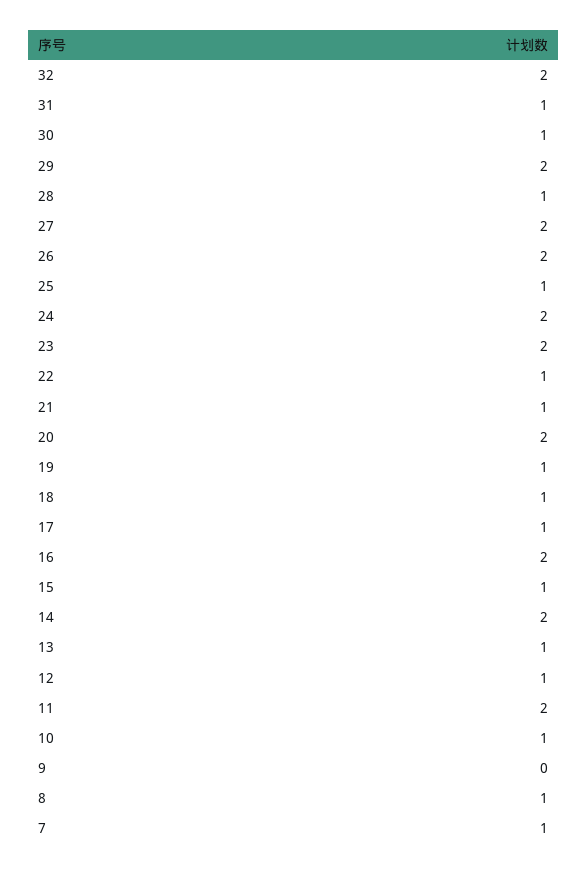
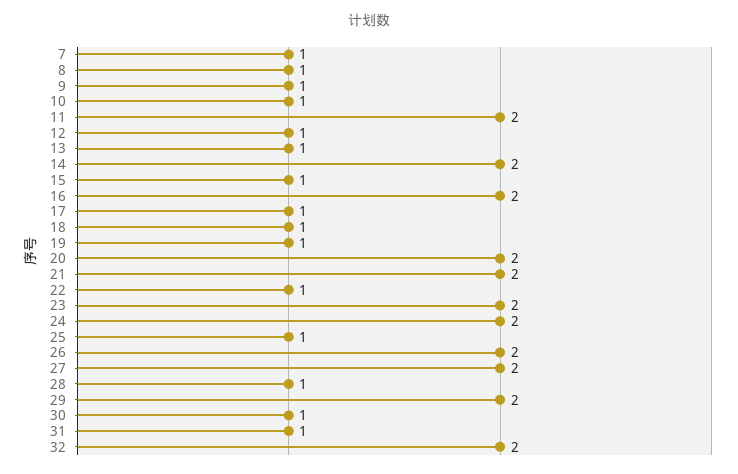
21: 1 -> 2
9: 0 -> 1

